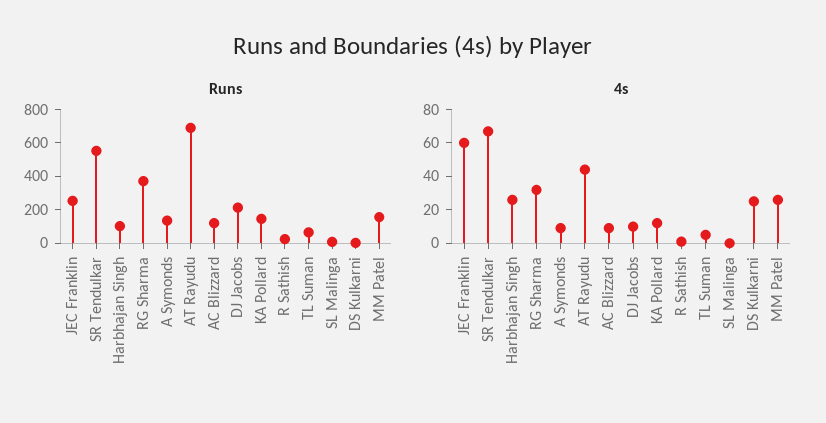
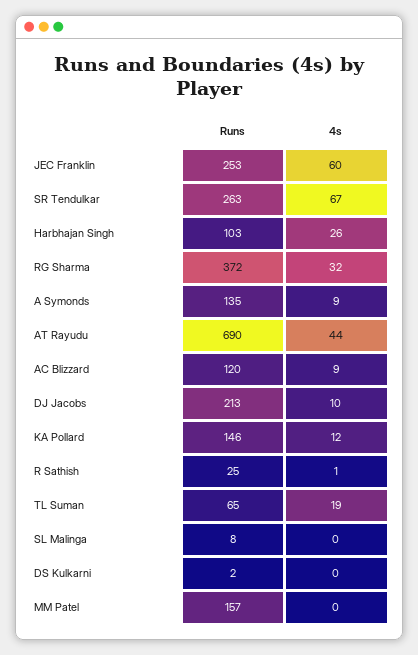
Runs, SR Tendulkar: 550 -> 263
4s, TL Suman: 5 -> 19
4s, DS Kulkarni: 25 -> 0
4s, MM Patel: 25 -> 0

